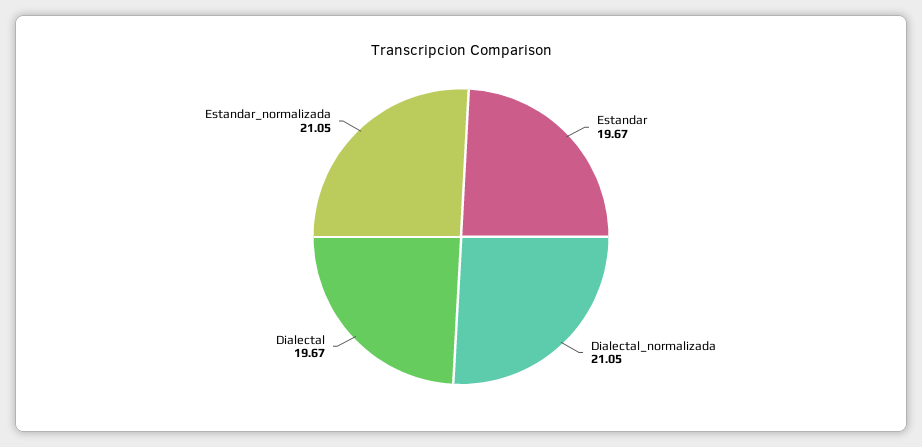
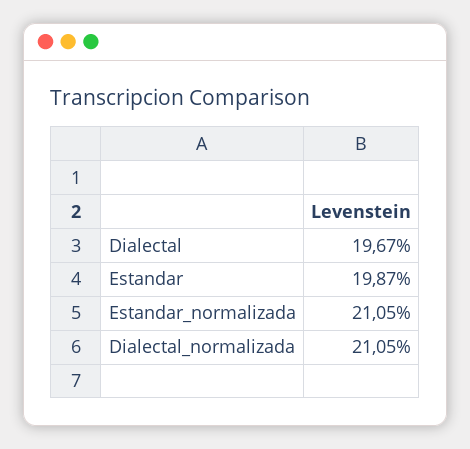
Estandar: 19.67 -> 19.87

